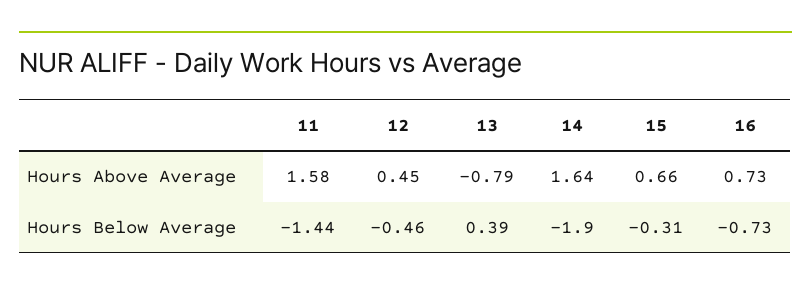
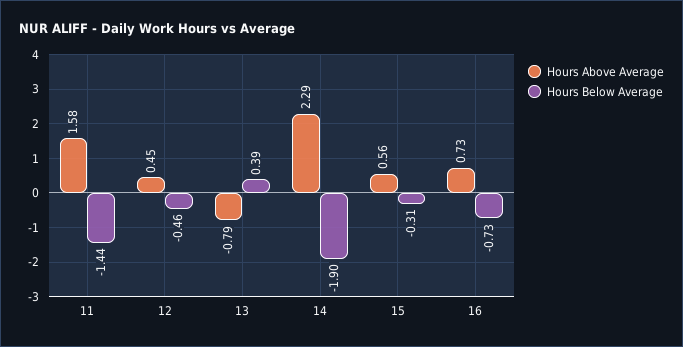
Hours Above Average, 14: 1.64 -> 2.29
Hours Above Average, 15: 0.66 -> 0.56

